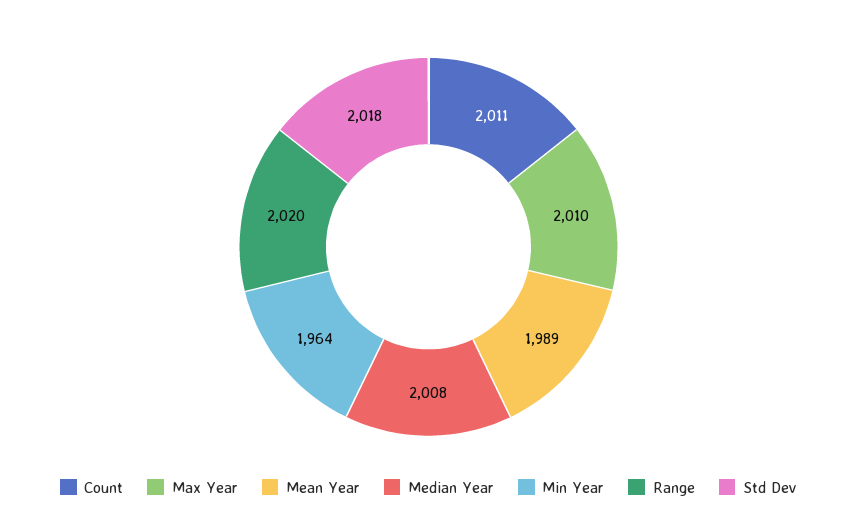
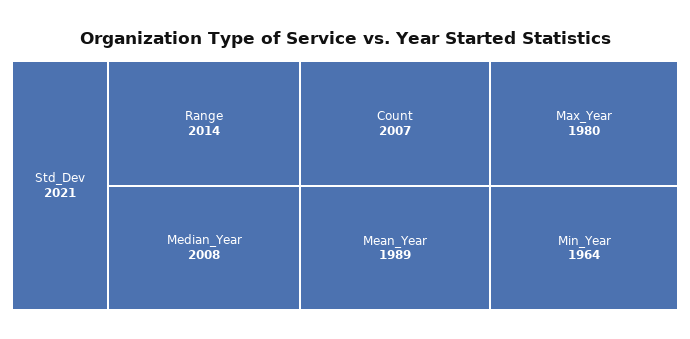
Count: 2011 -> 2007
Max Year: 2010 -> 1980
Range: 2020 -> 2014
Std Dev: 2018 -> 2021

